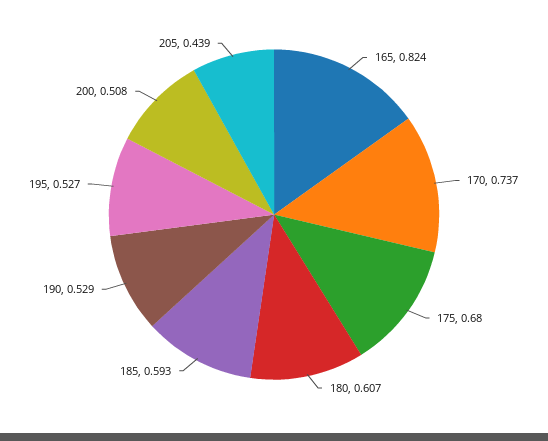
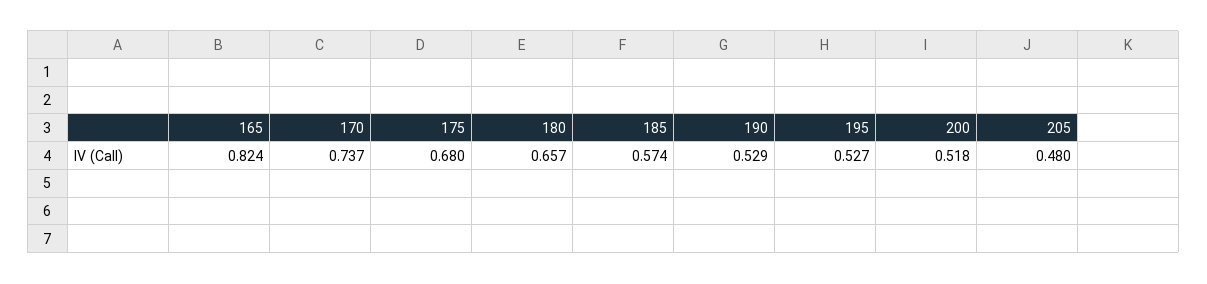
180: 0.607 -> 0.657
185: 0.593 -> 0.574
200: 0.508 -> 0.518
205: 0.439 -> 0.48

